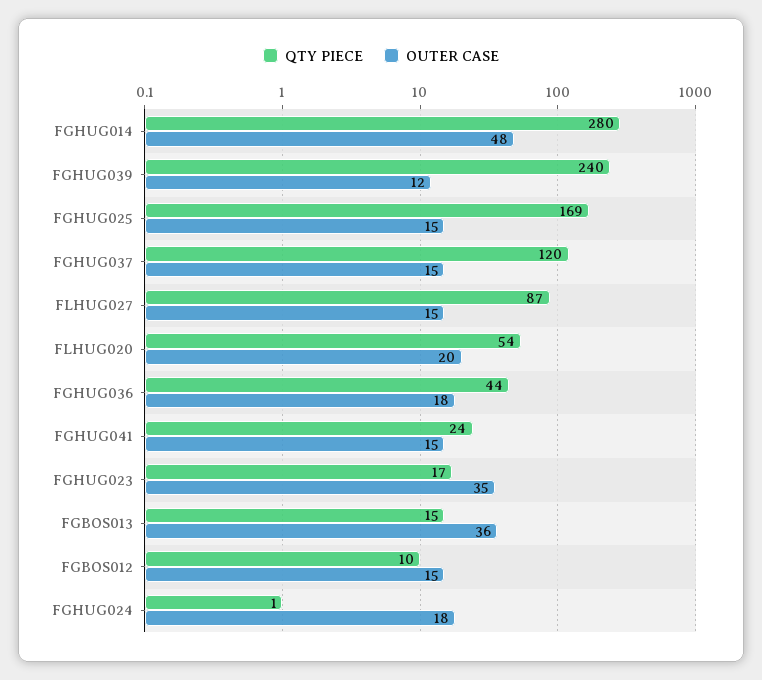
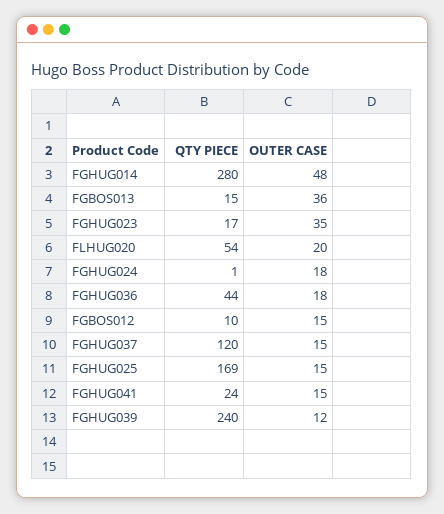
QTY PIECE, FLHUG027: 87 -> none
OUTER CASE, FLHUG027: 15 -> none

